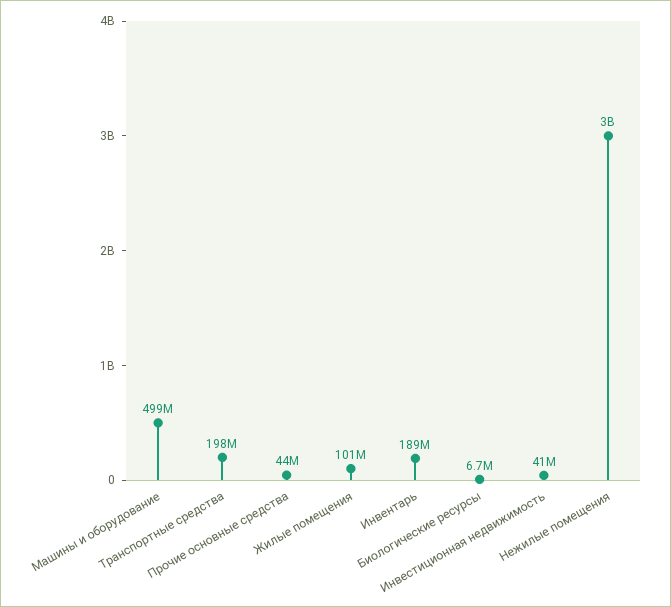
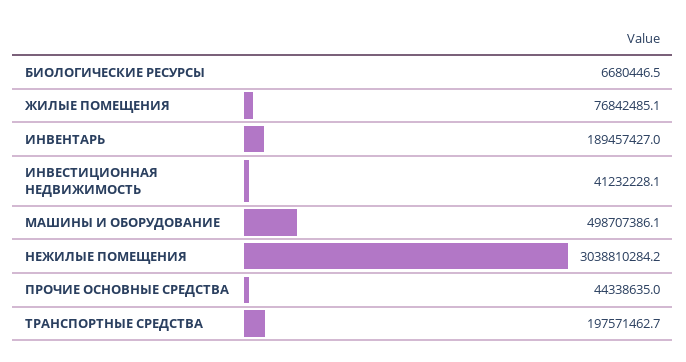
Жилые помещения: 101000000 -> 76842485.1

